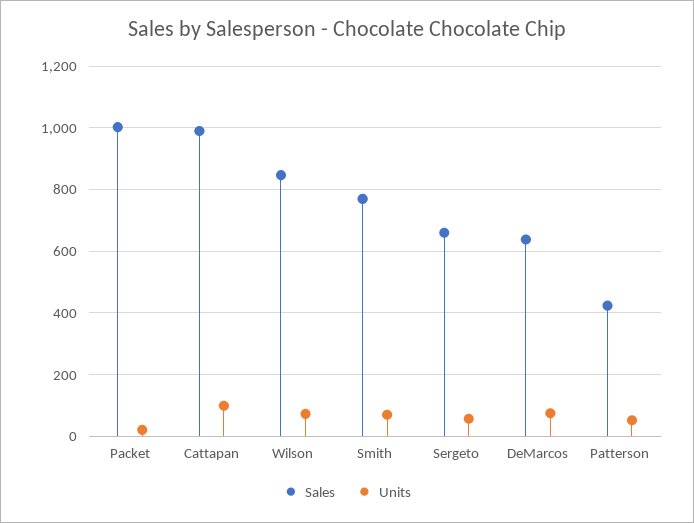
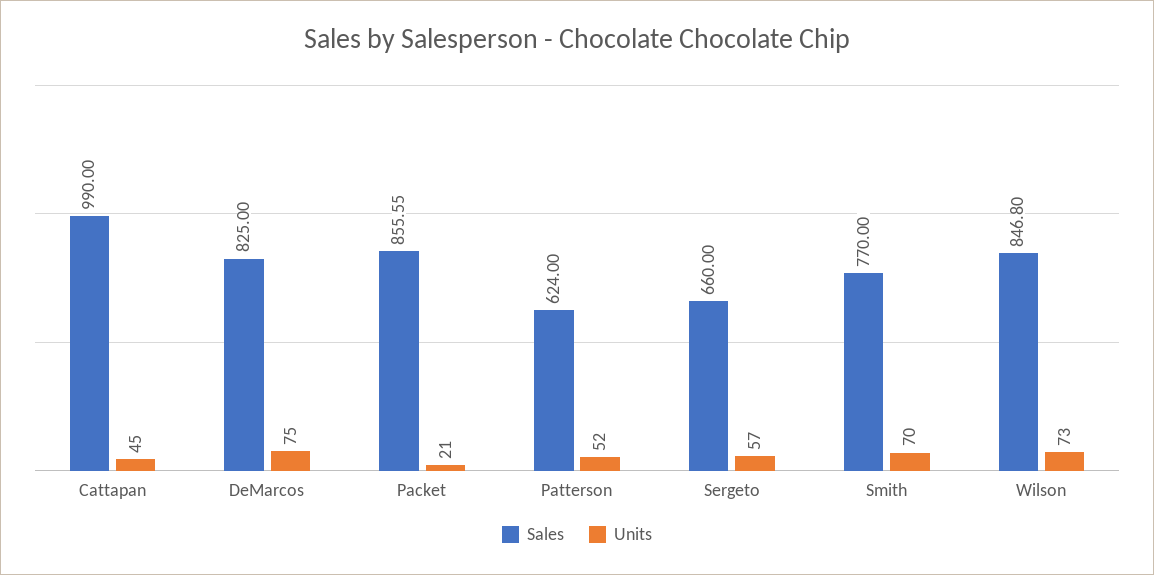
Sales, Packet: 1000 -> 855.55
Units, Cattapan: 100 -> 45
Sales, DeMarcos: 640 -> 825
Sales, Patterson: 420 -> 624

